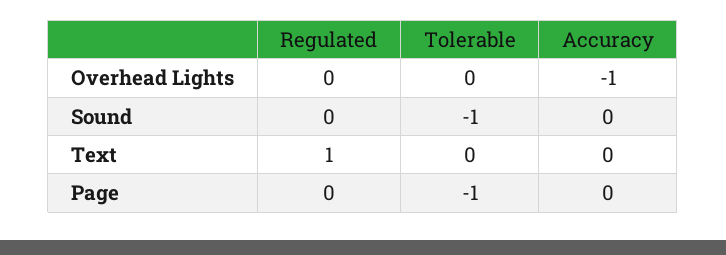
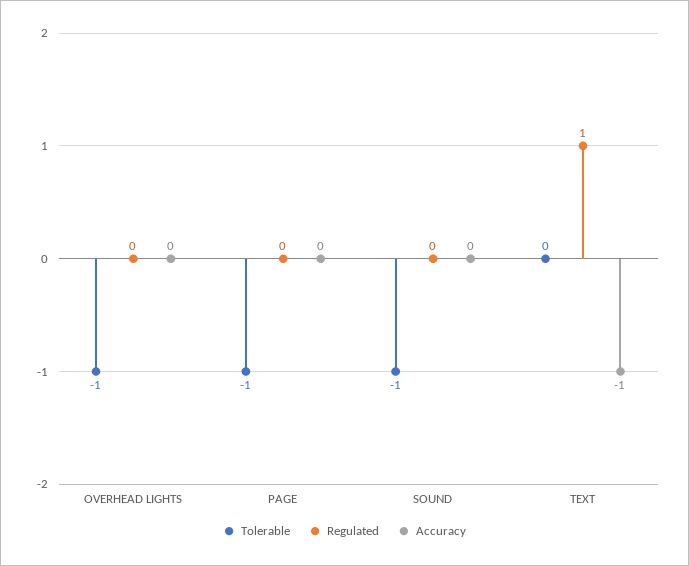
Tolerable, Overhead Lights: 0 -> -1
Accuracy, Overhead Lights: -1 -> 0
Accuracy, Text: 0 -> -1

